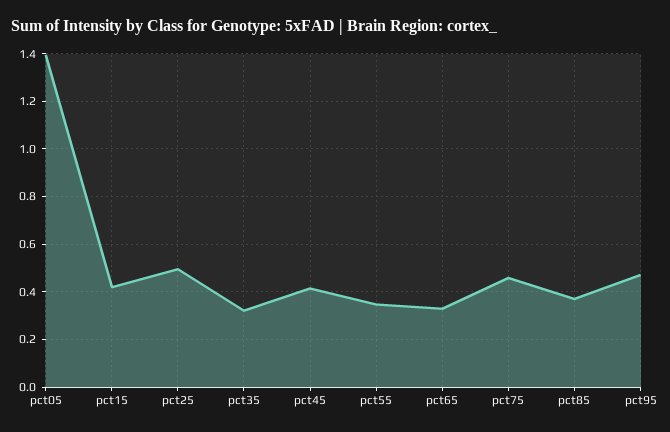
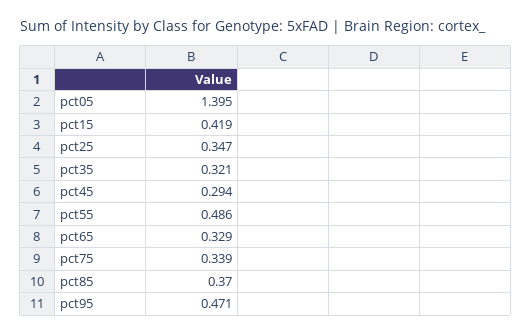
pct25: 0.5 -> 0.347
pct45: 0.4 -> 0.294
pct55: 0.35 -> 0.486
pct75: 0.45 -> 0.339

